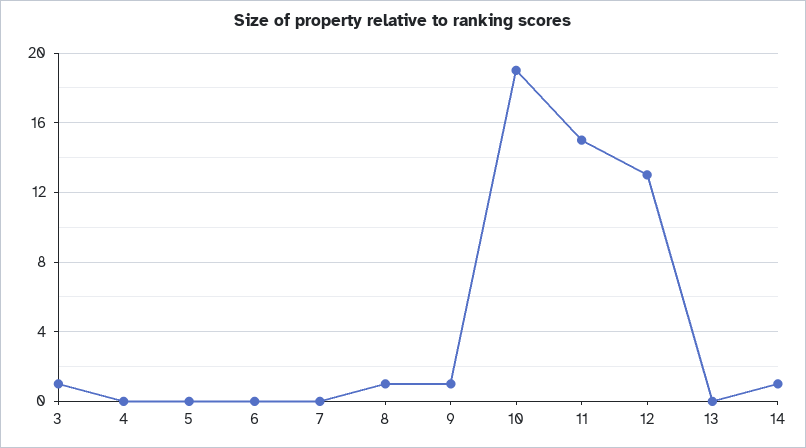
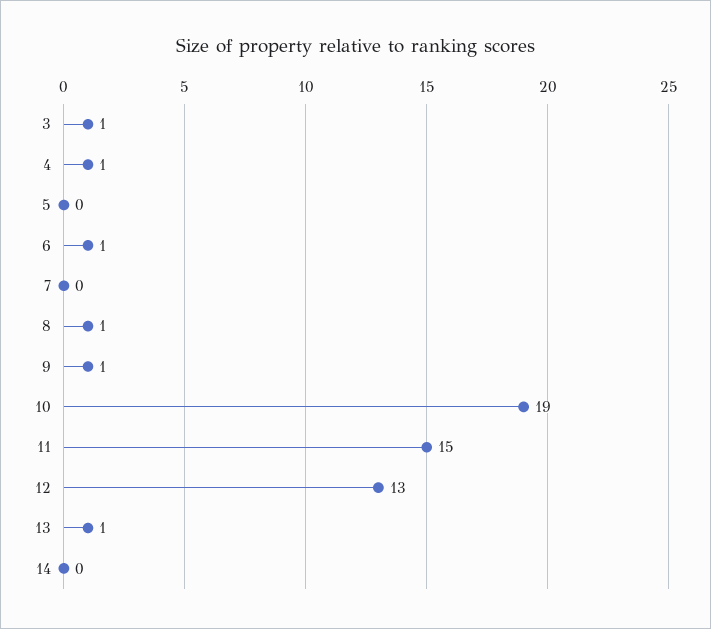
4: 0 -> 1
6: 0 -> 1
13: 0 -> 1
14: 1 -> 0

